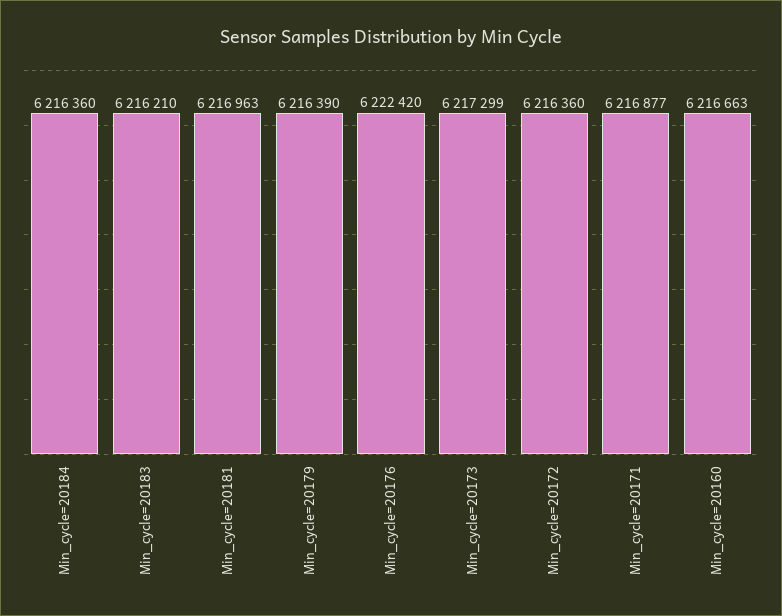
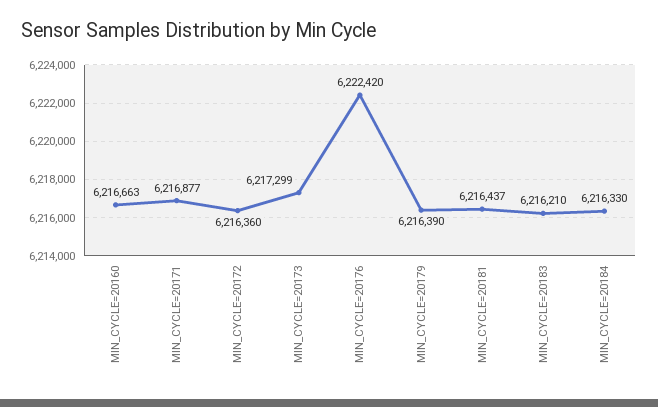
Min_cycle=20184: 6216360 -> 6216330
Min_cycle=20181: 6216963 -> 6216437

